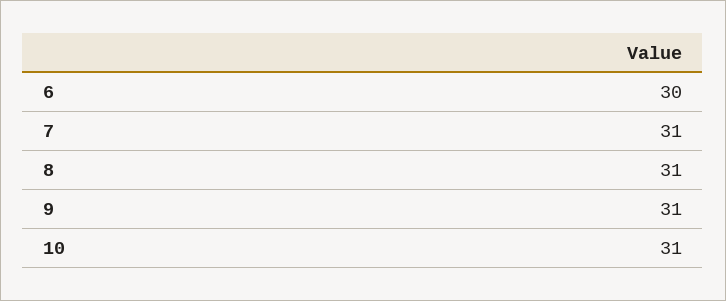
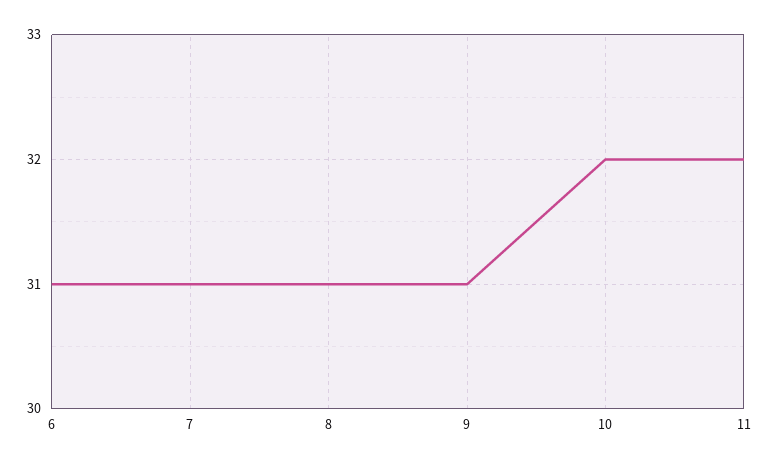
6: 30 -> 31
10: 31 -> 32
11: none -> 32

